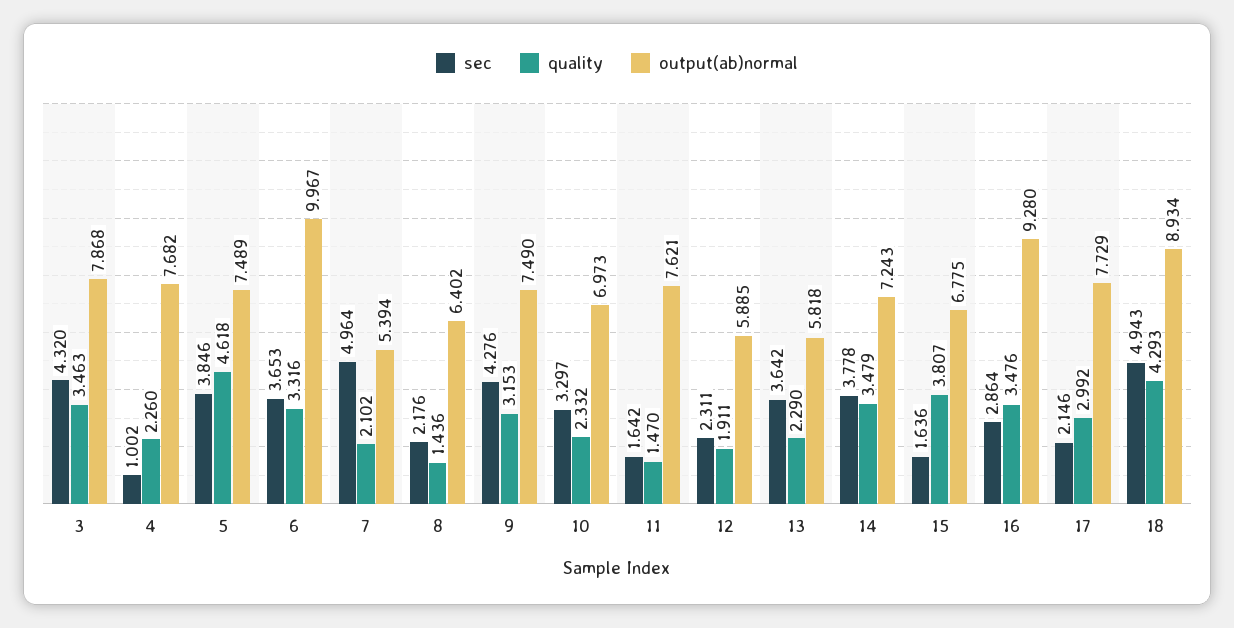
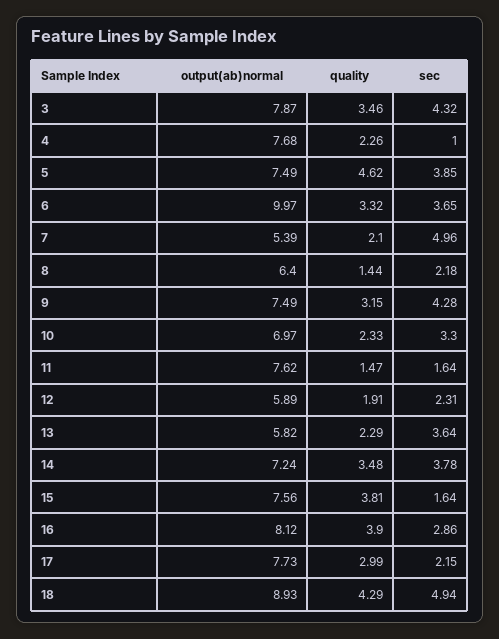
output(ab)normal, 15: 6.775 -> 7.56
quality, 16: 3.476 -> 3.9
output(ab)normal, 16: 9.28 -> 8.12

